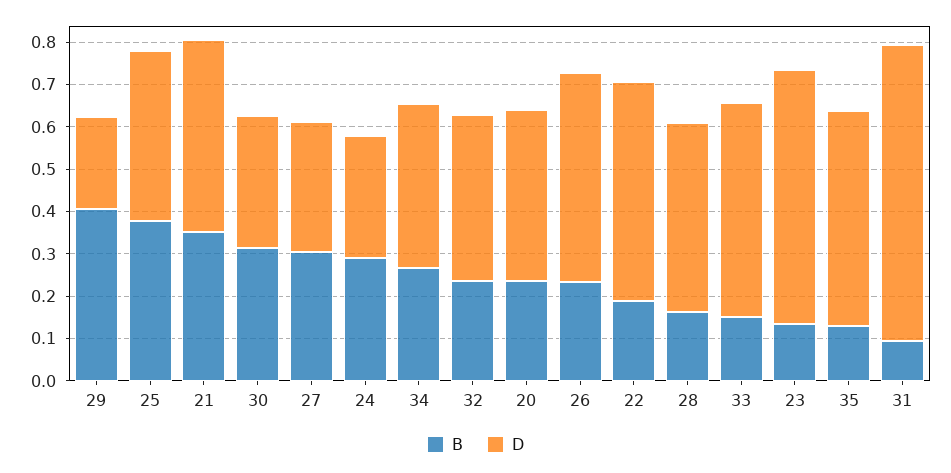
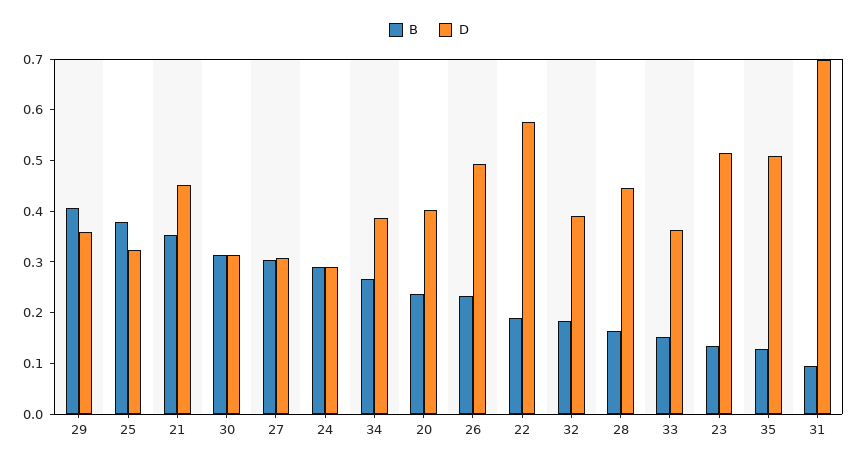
D, 29: 0.22 -> 0.36
D, 25: 0.4 -> 0.32
B, 32: 0.24 -> 0.18
D, 22: 0.52 -> 0.58
D, 33: 0.5 -> 0.36
D, 23: 0.6 -> 0.52

